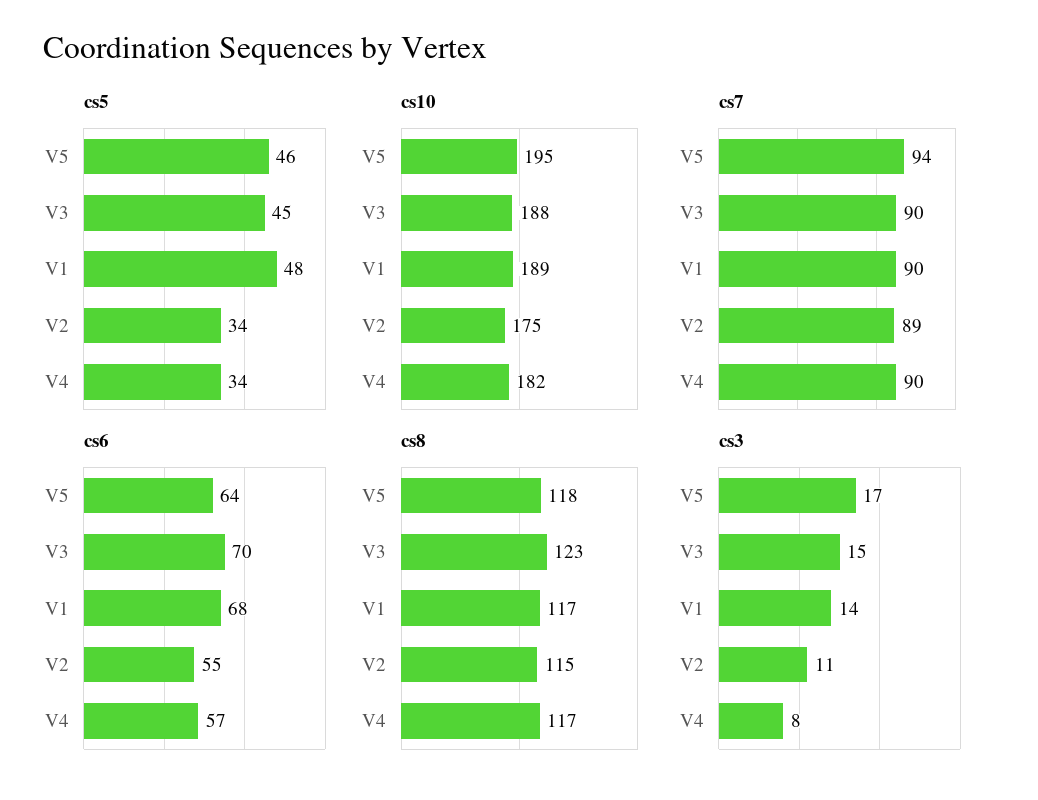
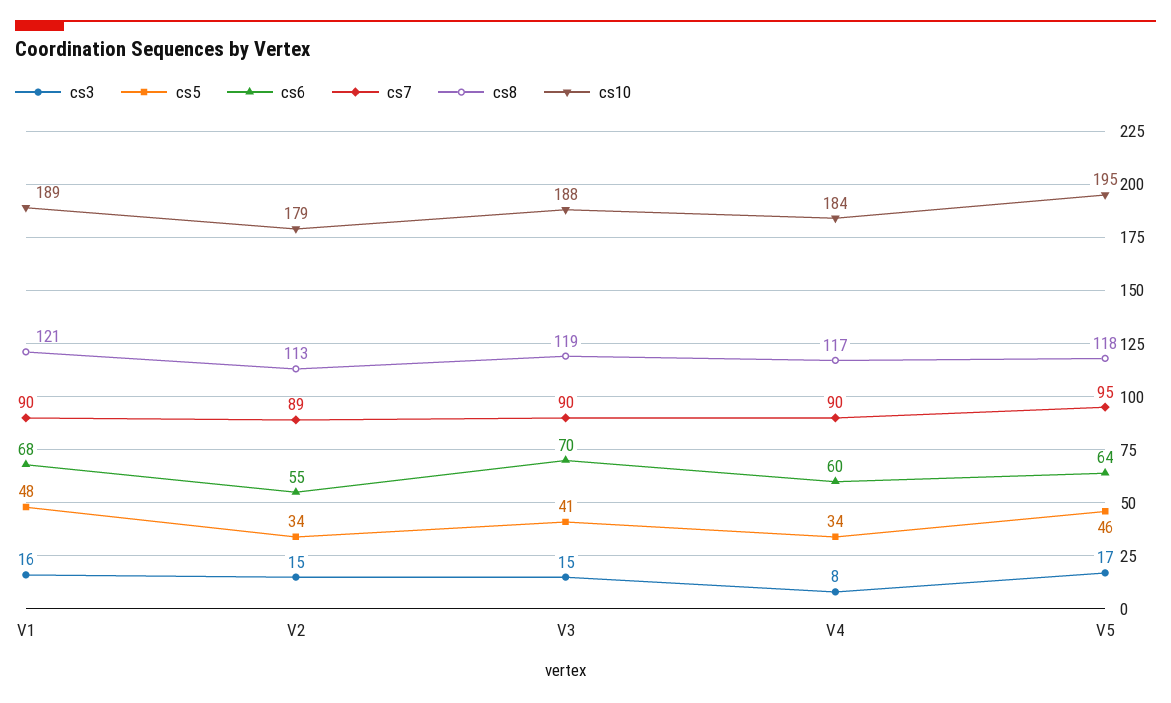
cs5, V3: 45 -> 41
cs10, V2: 175 -> 179
cs10, V4: 182 -> 184
cs7, V5: 94 -> 95
cs6, V4: 57 -> 60
cs8, V3: 123 -> 119
cs8, V1: 117 -> 121
cs8, V2: 115 -> 113
cs3, V1: 14 -> 16
cs3, V2: 11 -> 15

